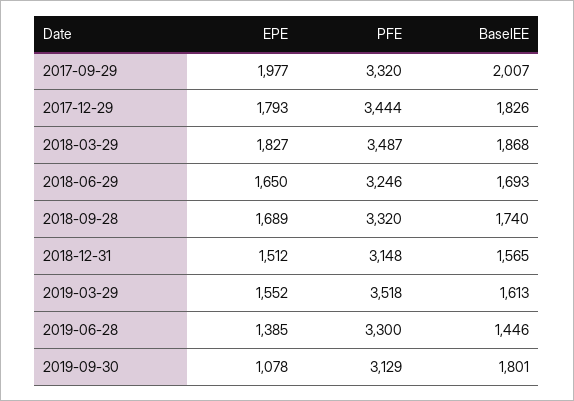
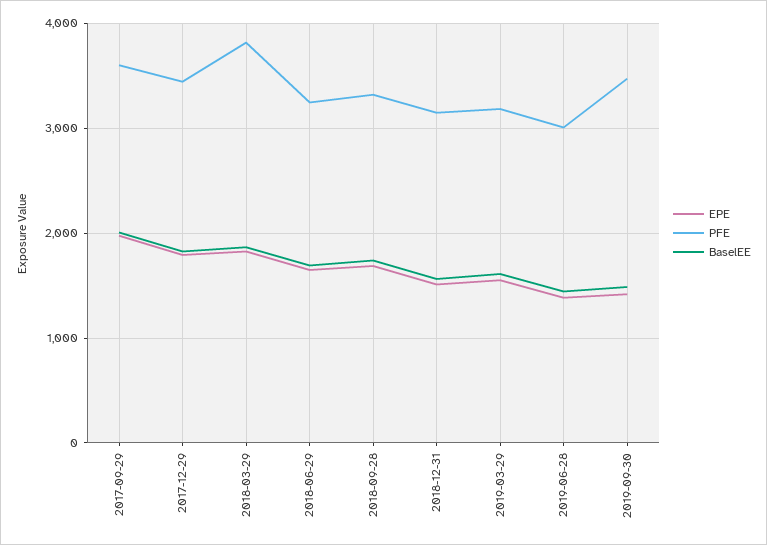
PFE, 2017-09-29: 3320 -> 3600
PFE, 2018-03-29: 3487 -> 3800
PFE, 2019-03-29: 3518 -> 3200
PFE, 2019-06-28: 3300 -> 3000
EPE, 2019-09-30: 1078 -> 1400
PFE, 2019-09-30: 3129 -> 3500
BaselEE, 2019-09-30: 1801 -> 1500

